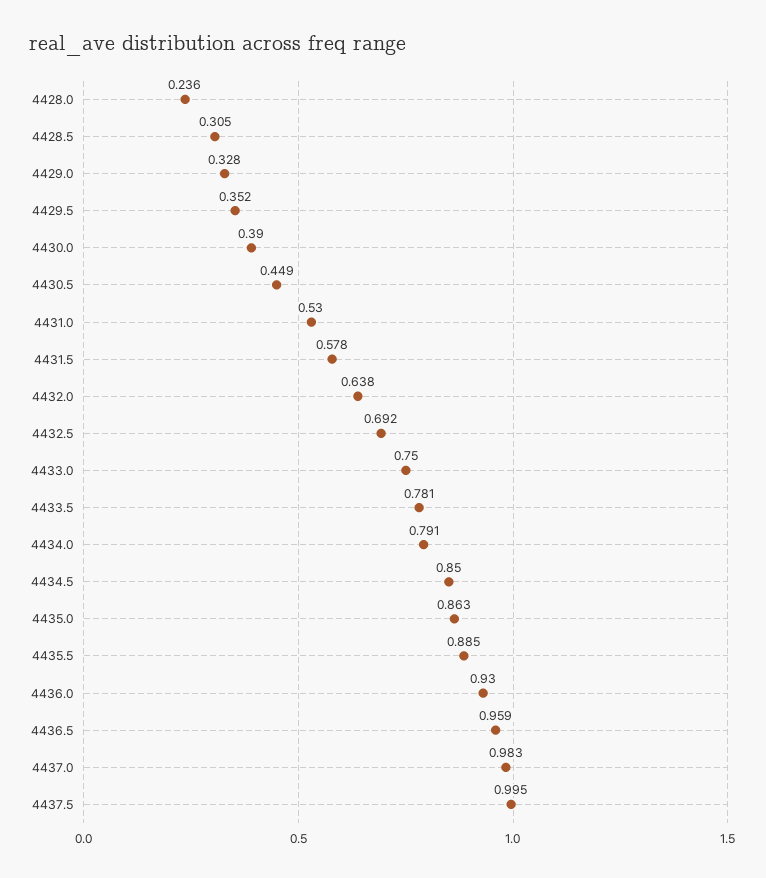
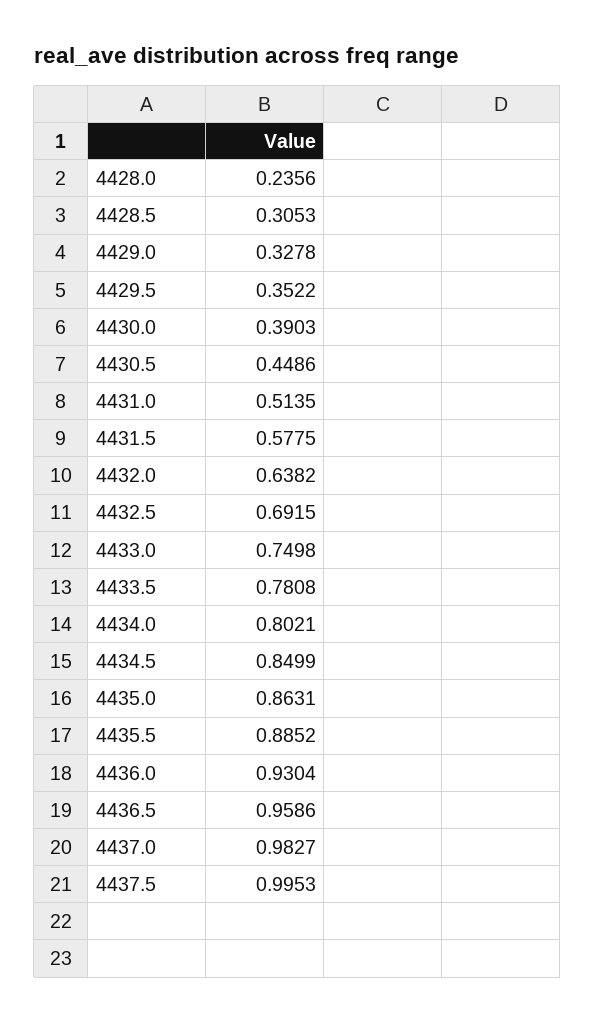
4431.0: 0.53 -> 0.5135
4434.0: 0.791 -> 0.8021

